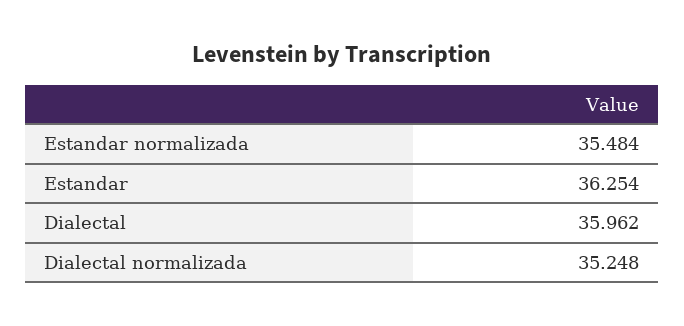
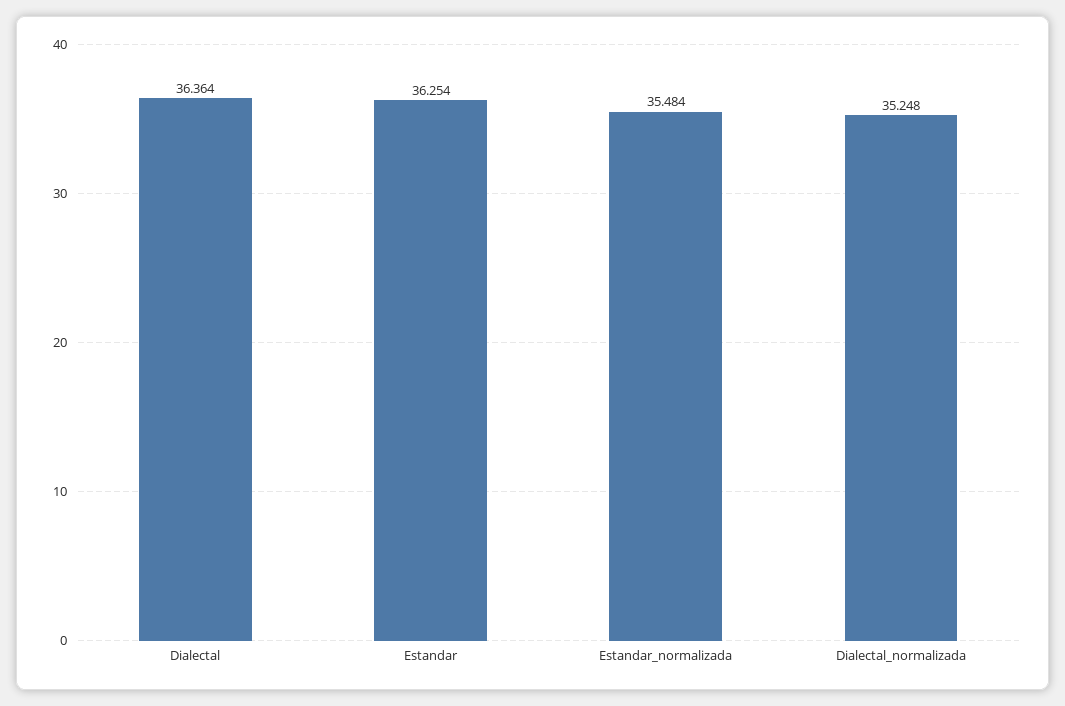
Dialectal: 35.962 -> 36.364

